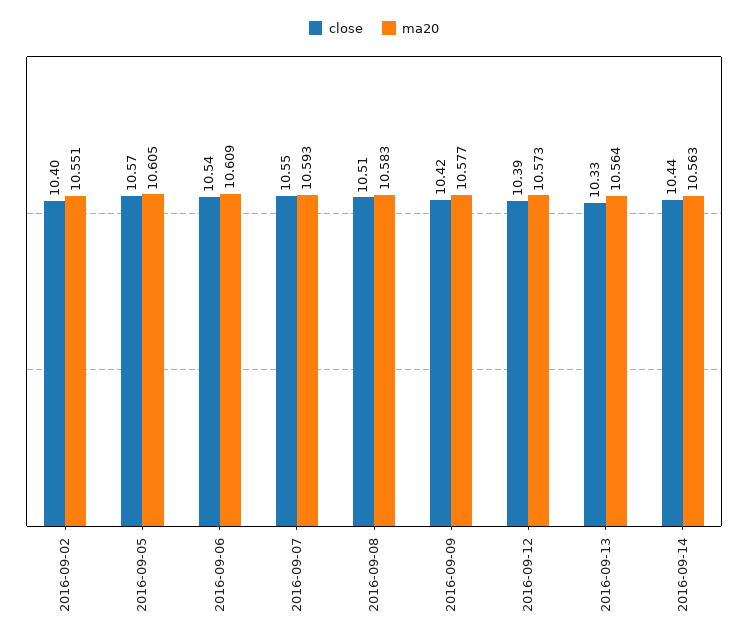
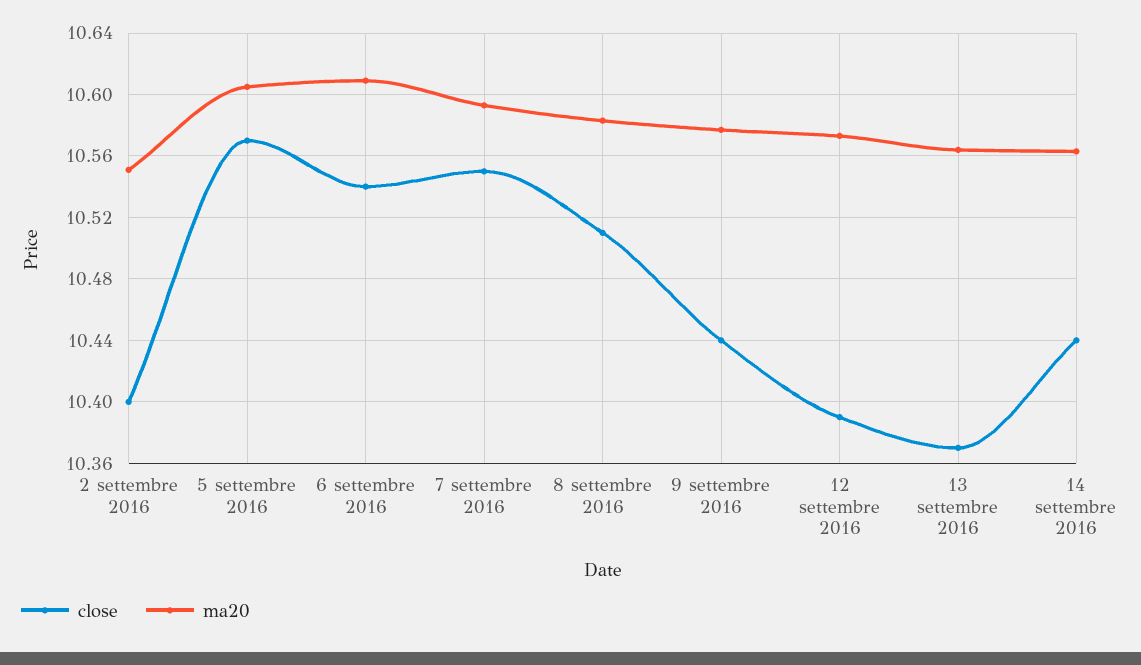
close, 2016-09-09: 10.42 -> 10.44
close, 2016-09-13: 10.33 -> 10.37

